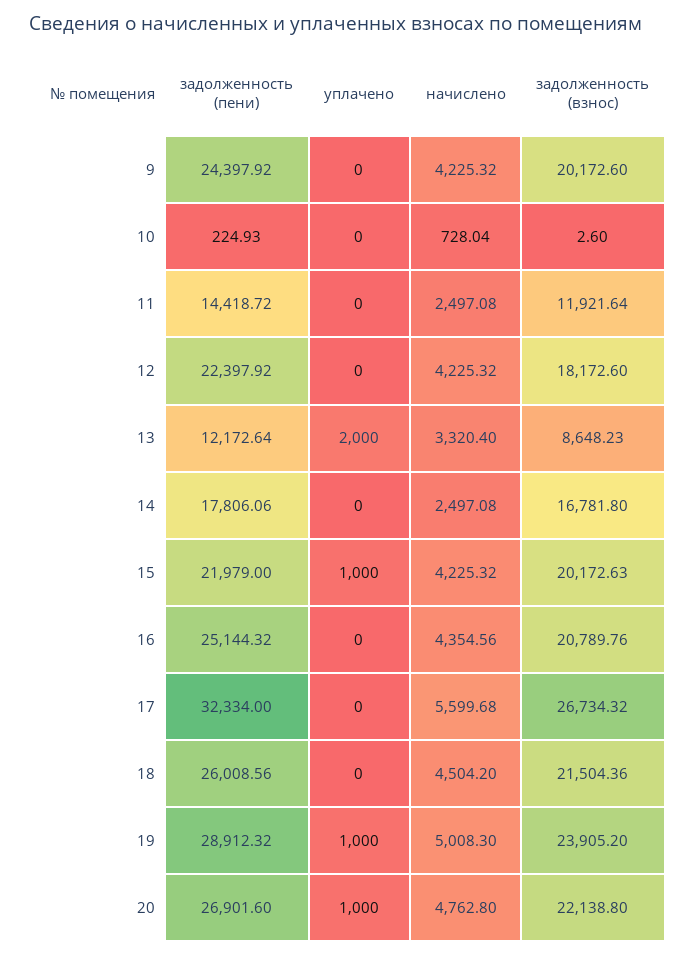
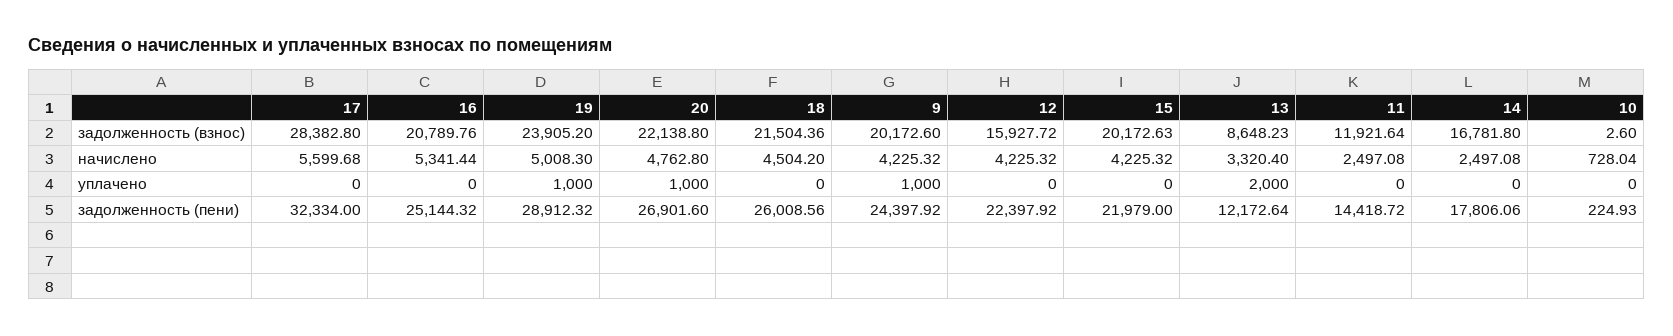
уплачено, 9: 0 -> 1000
задолженность (взнос), 12: 18172.6 -> 15927.72
уплачено, 15: 1000 -> 0
начислено, 16: 4354.56 -> 5341.44
задолженность (взнос), 17: 26734.32 -> 28382.8

